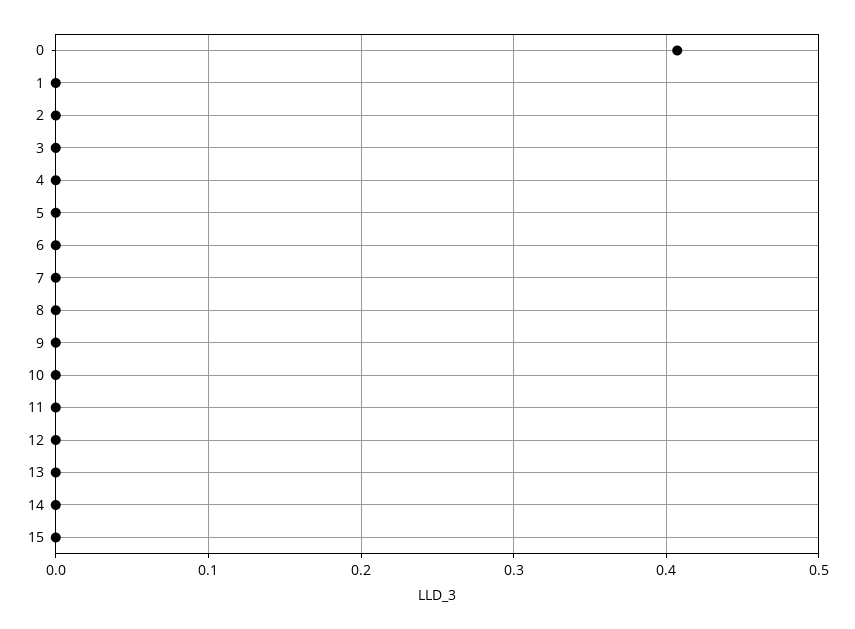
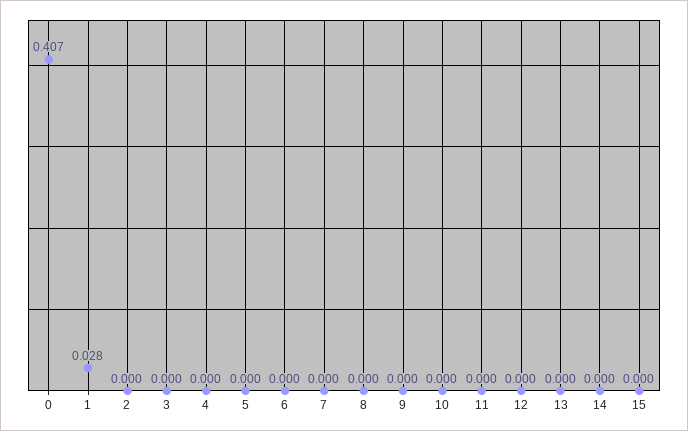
1: 0 -> 0.028

